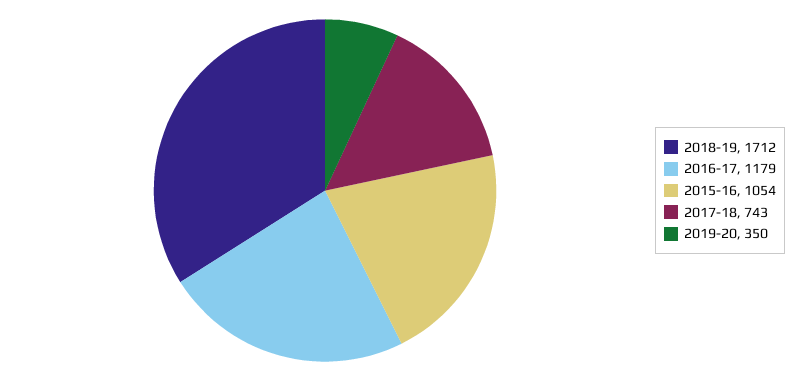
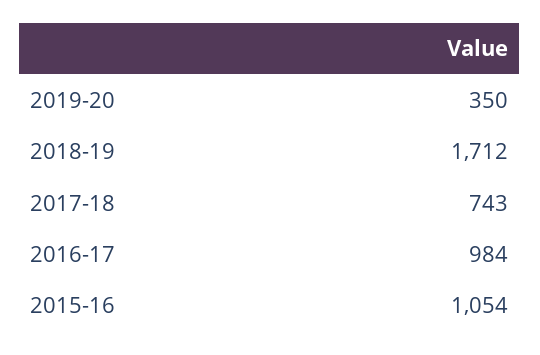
2016-17: 1179 -> 984

